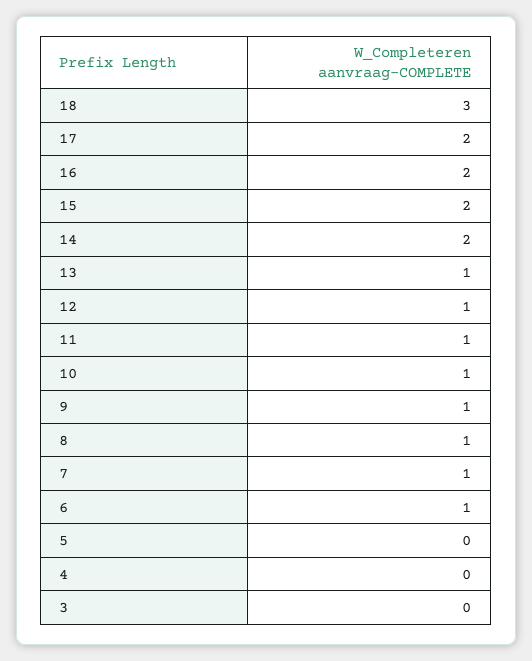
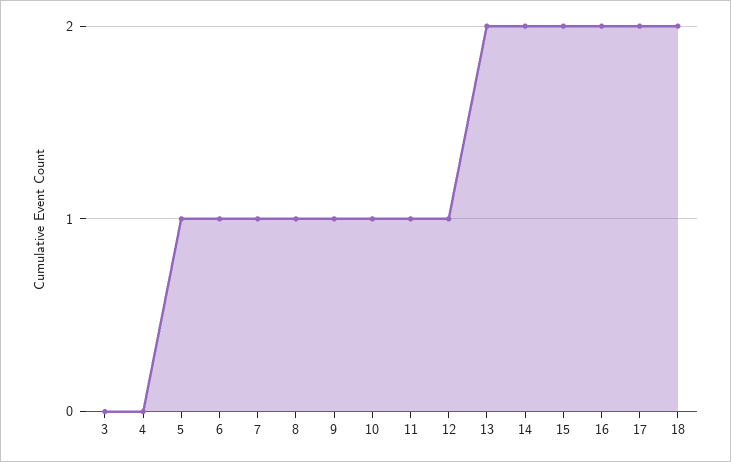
18: 3 -> 2
13: 1 -> 2
5: 0 -> 1

